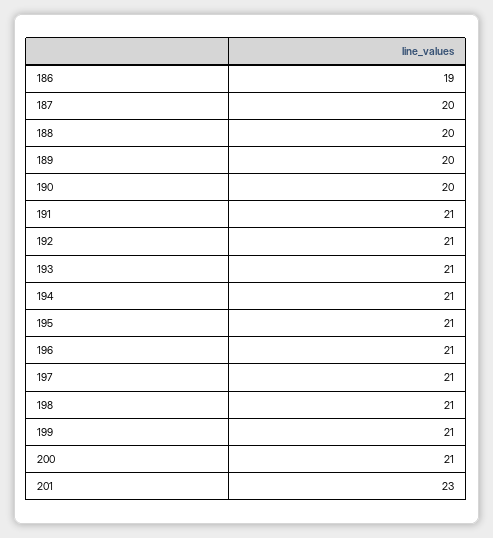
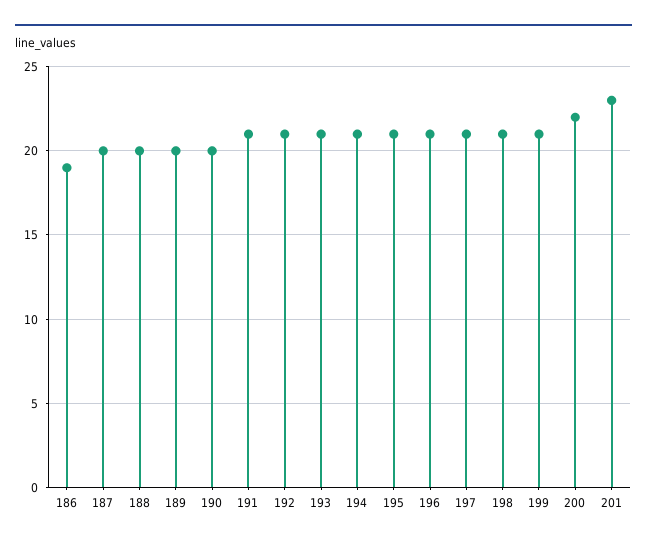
200: 21 -> 22

